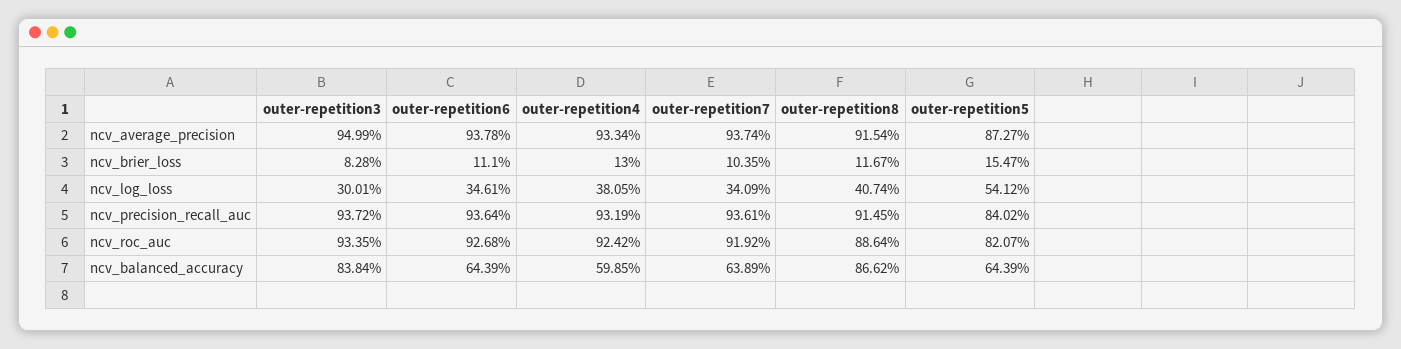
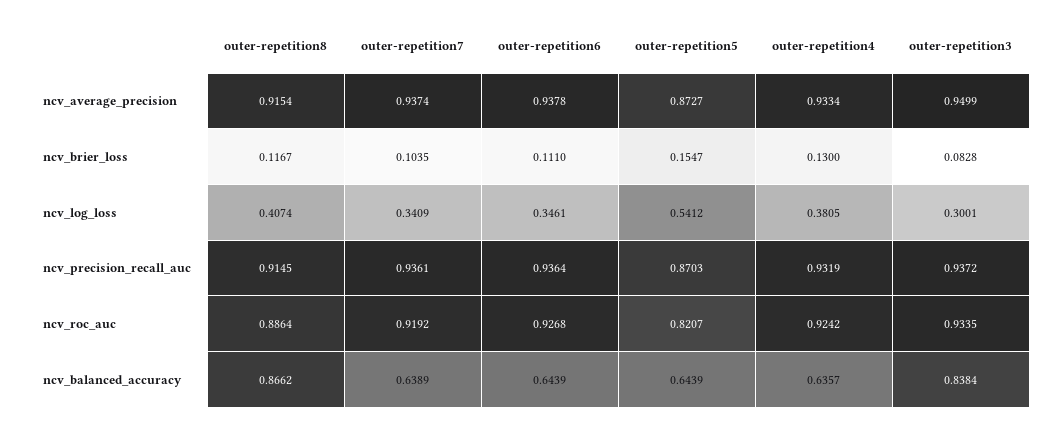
outer-repetition5, ncv_precision_recall_auc: 0.8402 -> 0.8703
outer-repetition4, ncv_balanced_accuracy: 0.5985 -> 0.6357

